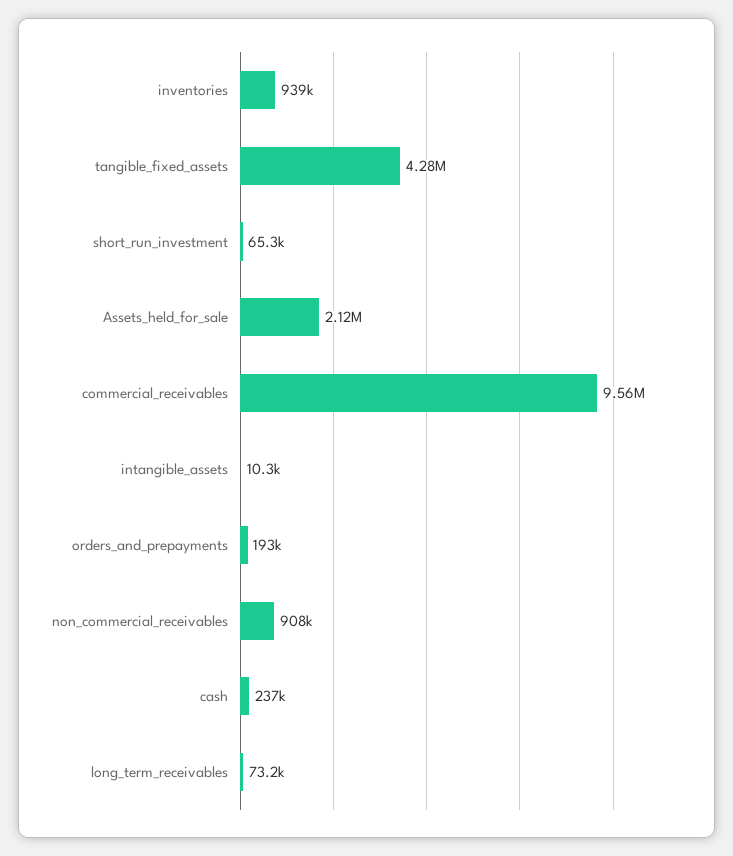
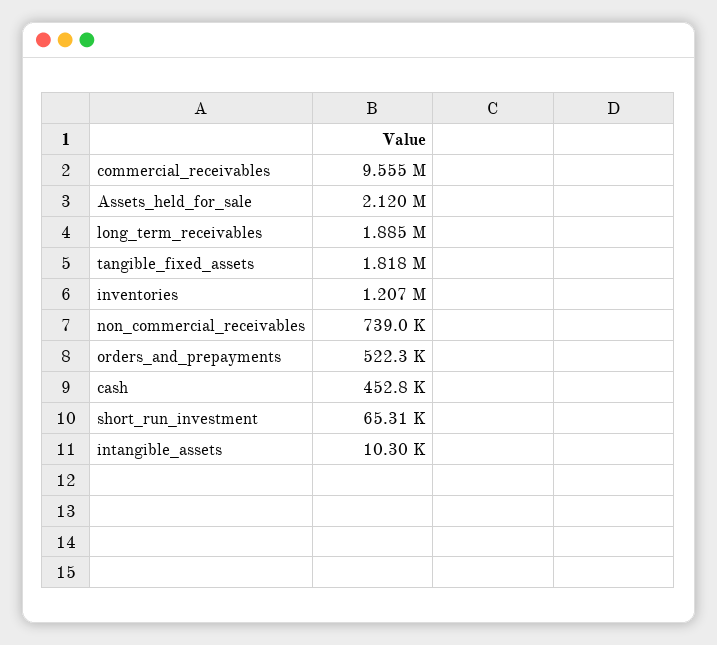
inventories: 939000 -> 1207000
tangible_fixed_assets: 4280000 -> 1818000
orders_and_prepayments: 193000 -> 522300
non_commercial_receivables: 908000 -> 739000
cash: 237000 -> 452800
long_term_receivables: 73200 -> 1885000

